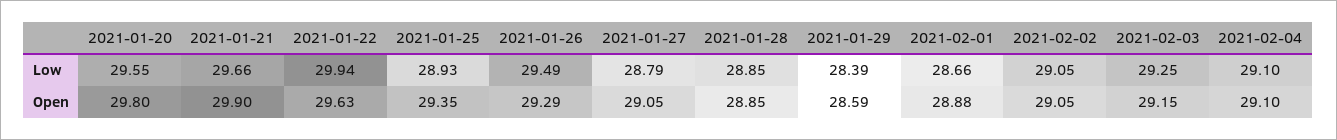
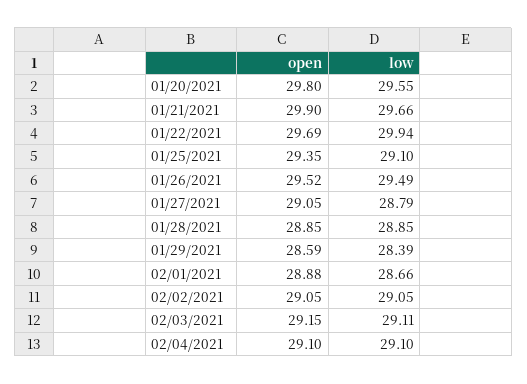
2021-01-25, Low: 28.93 -> 29.1
2021-02-03, Low: 29.25 -> 29.11
2021-01-22, Open: 29.63 -> 29.69
2021-01-26, Open: 29.29 -> 29.52

